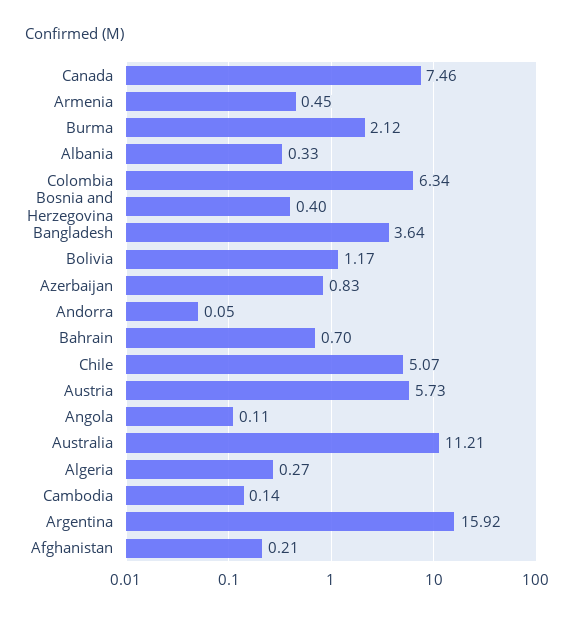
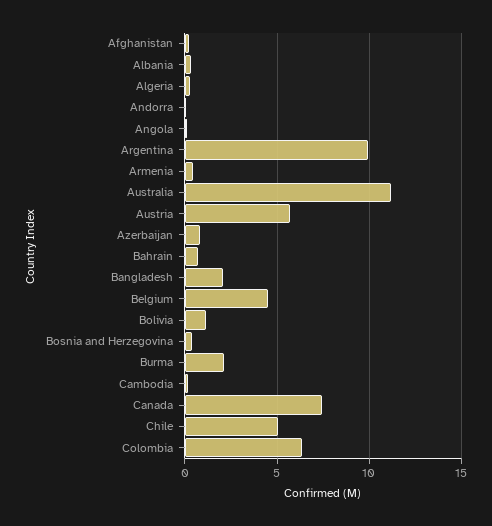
Bangladesh: 3.64 -> 2
Argentina: 15.92 -> 10
Belgium: none -> 4.5

